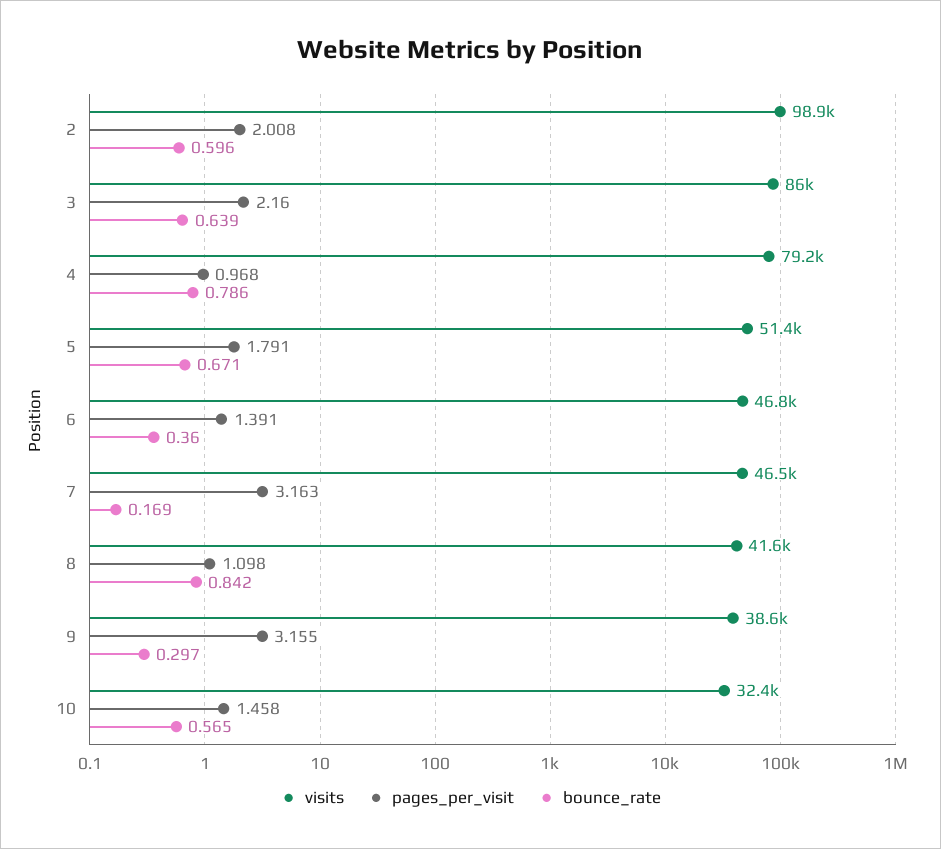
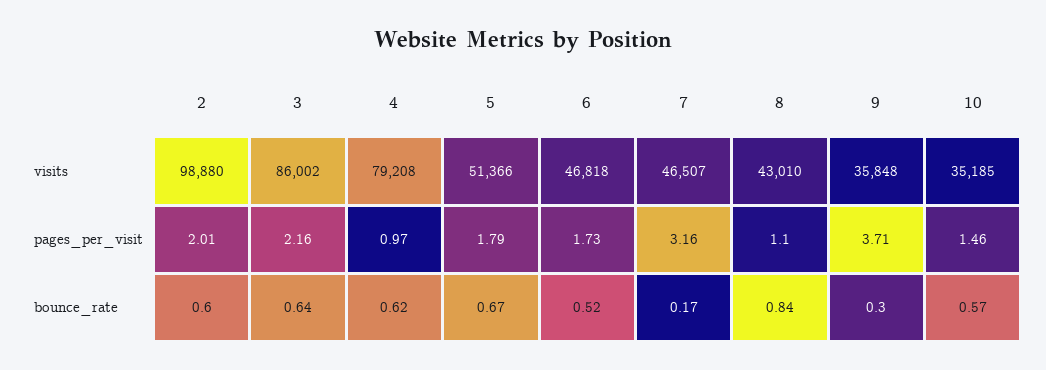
bounce_rate, 4: 0.786 -> 0.62
pages_per_visit, 6: 1.391 -> 1.73
bounce_rate, 6: 0.36 -> 0.52
visits, 8: 41600 -> 43010
visits, 9: 38600 -> 35848
pages_per_visit, 9: 3.155 -> 3.71
visits, 10: 32400 -> 35185

